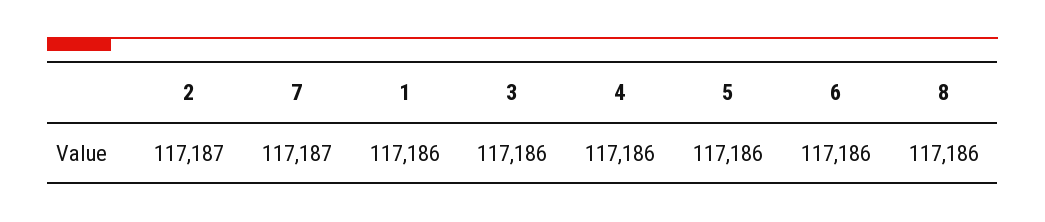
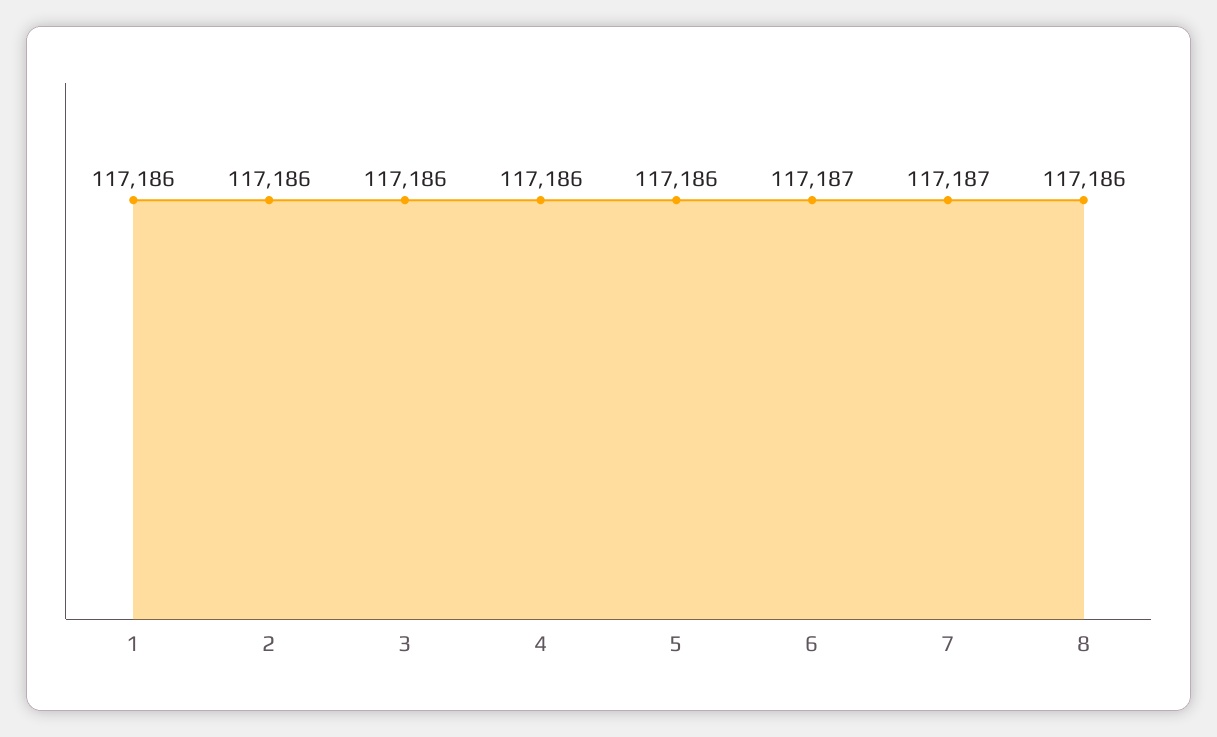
2: 117187 -> 117186
6: 117186 -> 117187

